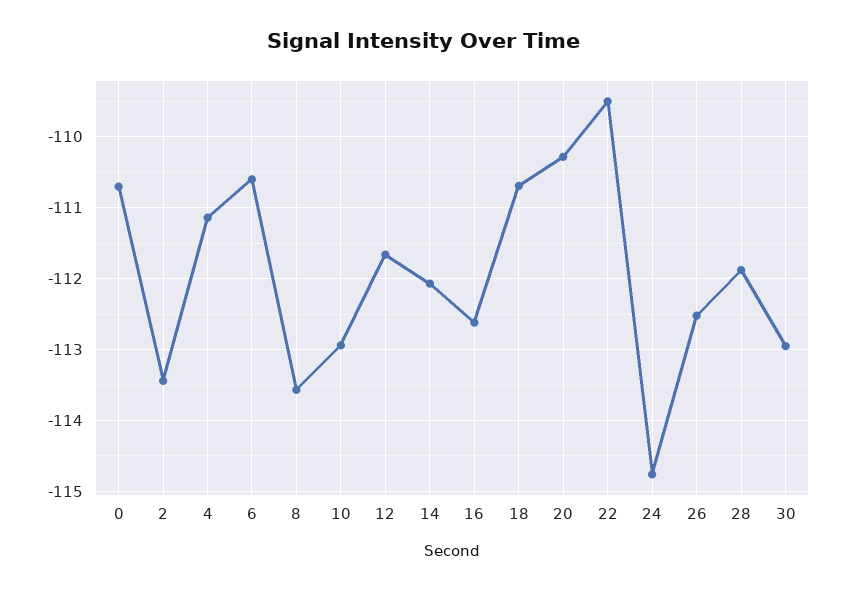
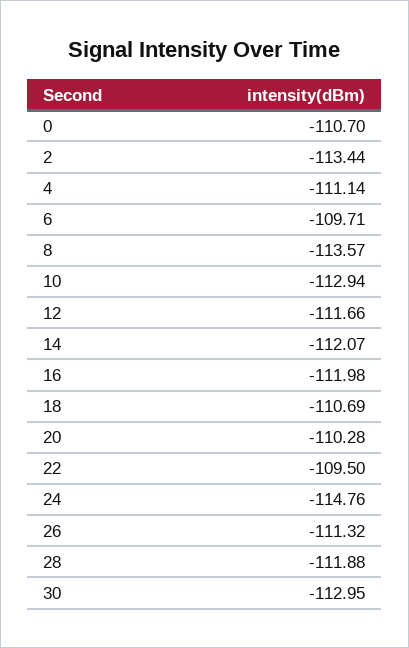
6: -110.6 -> -109.71
16: -112.6 -> -111.98
26: -112.5 -> -111.32

